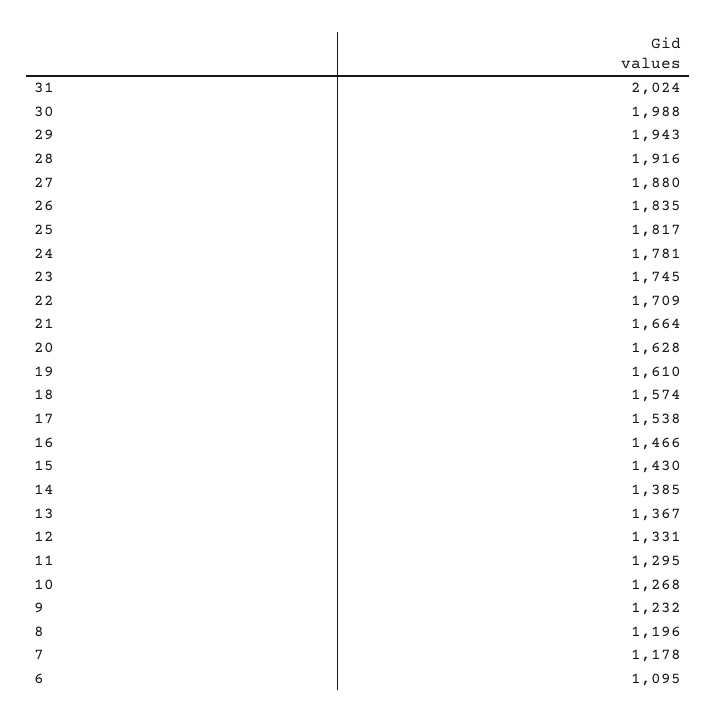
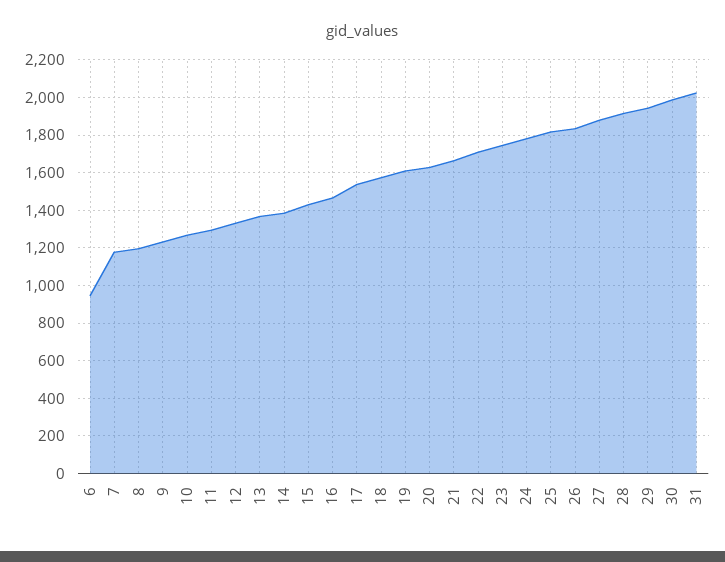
6: 1095 -> 950

